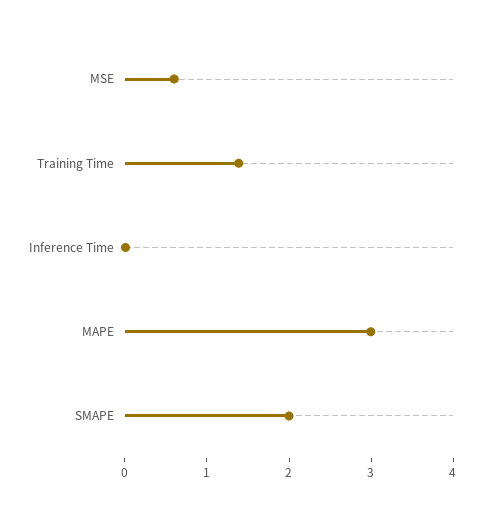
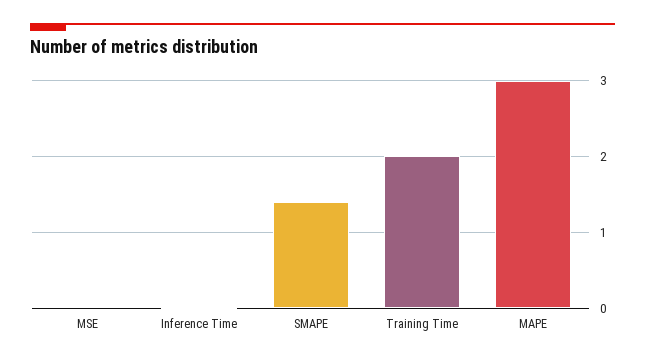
MSE: 0.6 -> 0
Training Time: 1.4 -> 2
SMAPE: 2 -> 1.4

